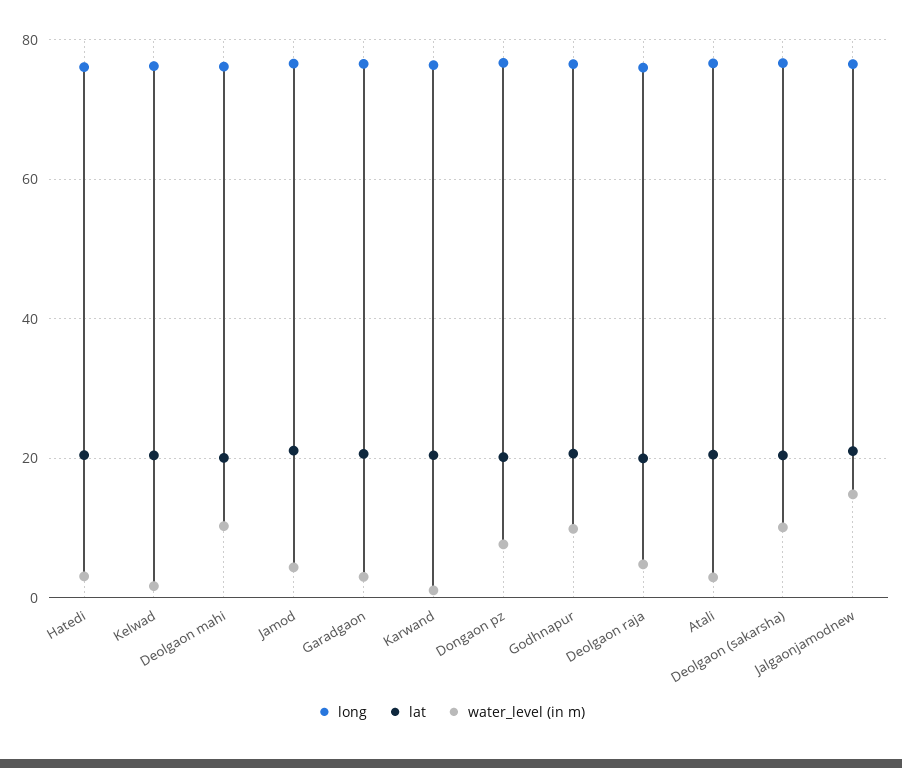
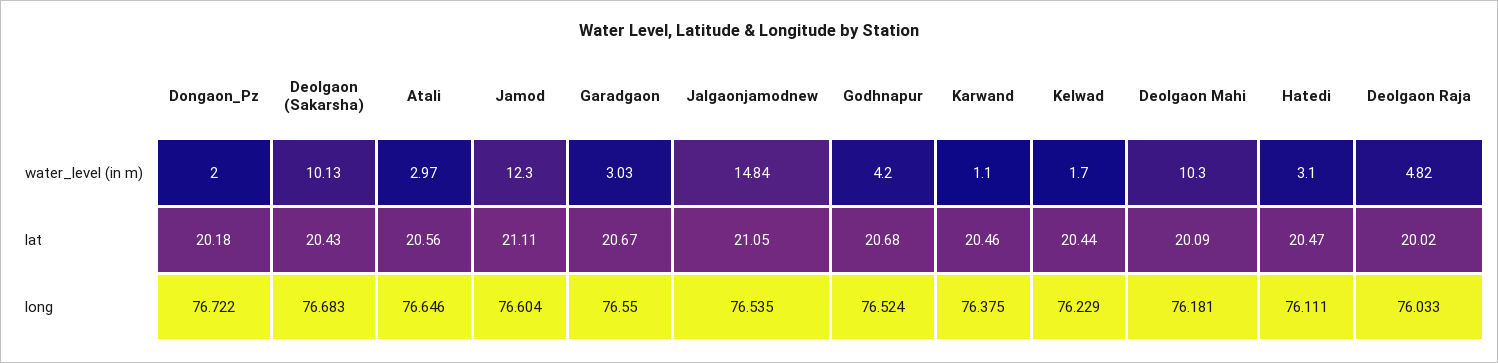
water_level (in m), Jamod: 4 -> 12.3
water_level (in m), Dongaon pz: 8 -> 2
water_level (in m), Godhnapur: 10 -> 4.2

